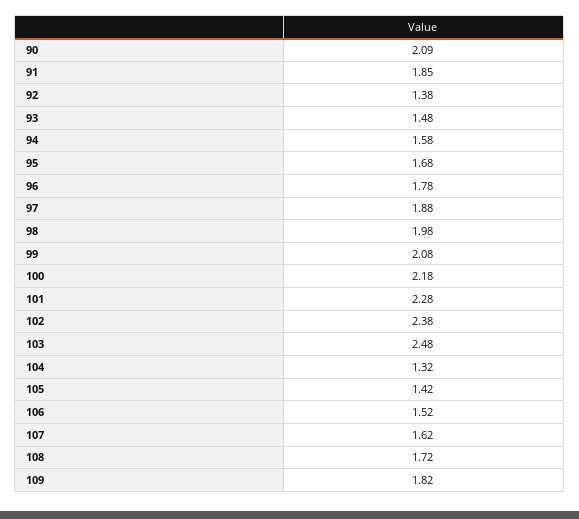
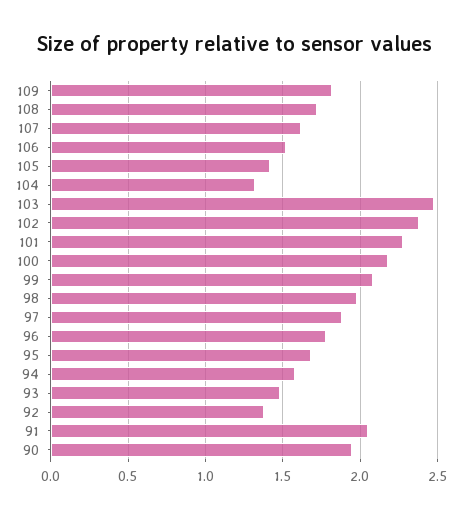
90: 2.09 -> 1.95
91: 1.85 -> 2.05

